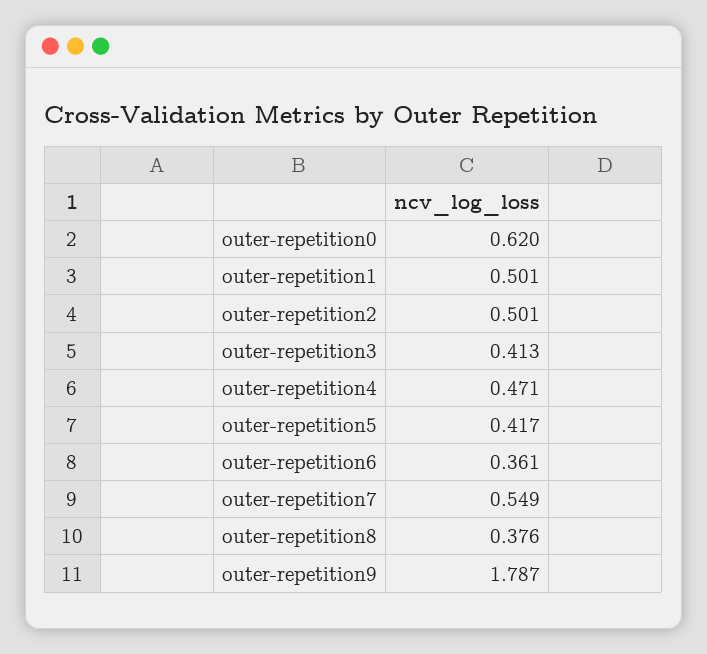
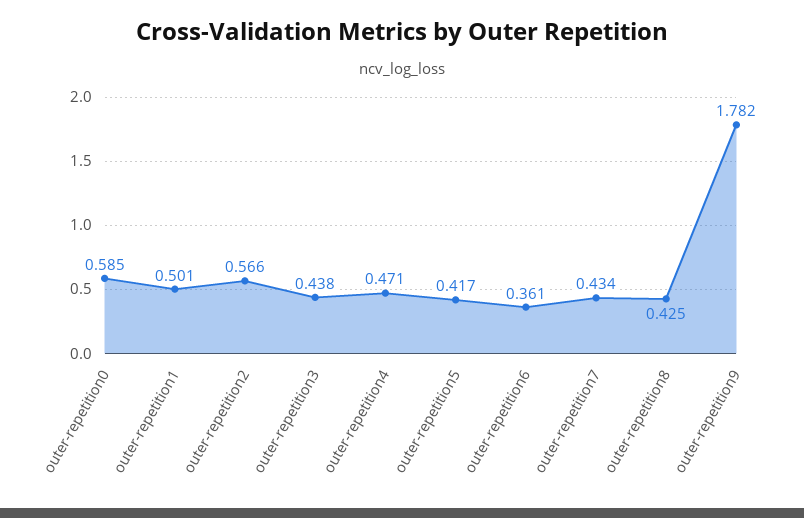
outer-repetition0: 0.62 -> 0.585
outer-repetition2: 0.501 -> 0.566
outer-repetition3: 0.413 -> 0.438
outer-repetition7: 0.549 -> 0.434
outer-repetition8: 0.376 -> 0.425
outer-repetition9: 1.787 -> 1.782

